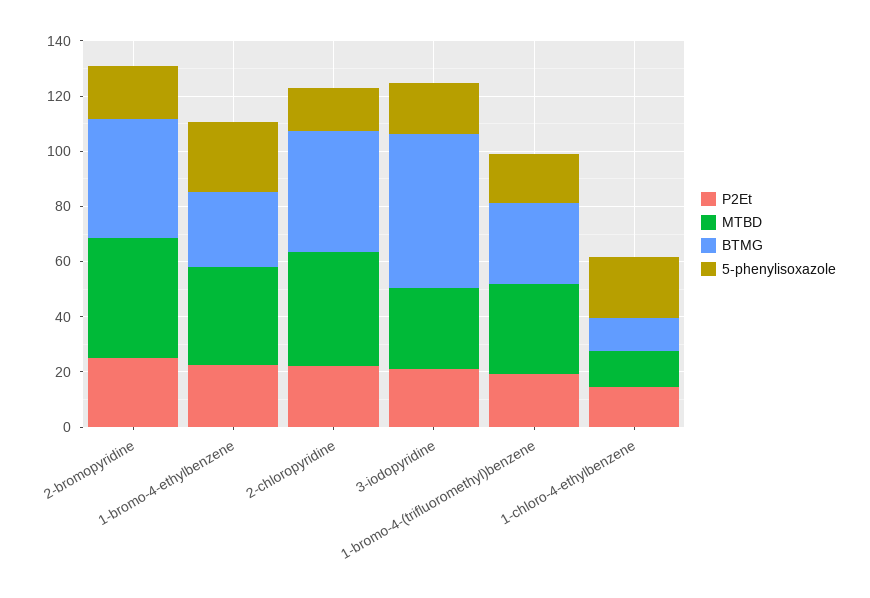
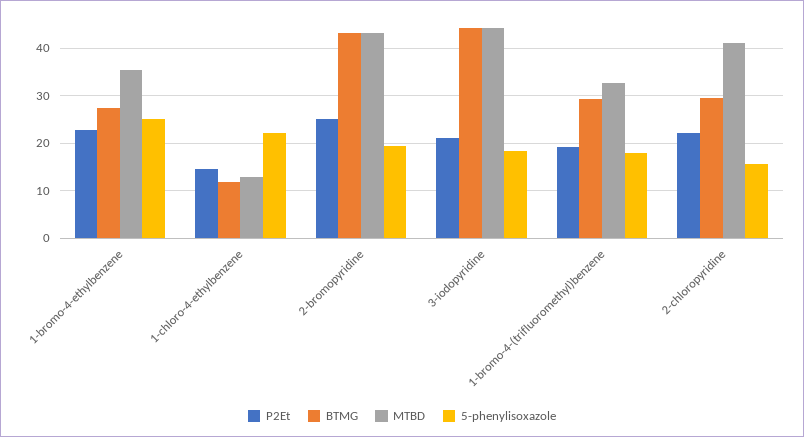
BTMG, 2-chloropyridine: 45 -> 30
MTBD, 3-iodopyridine: 30 -> 44
BTMG, 3-iodopyridine: 55 -> 44

